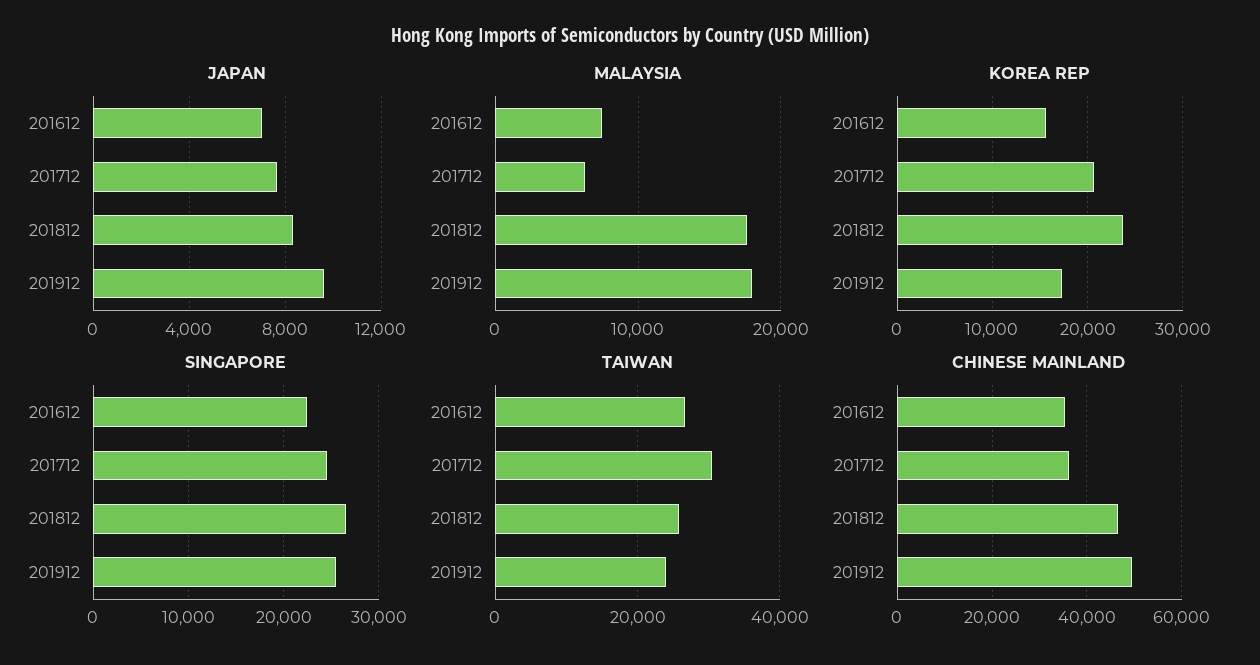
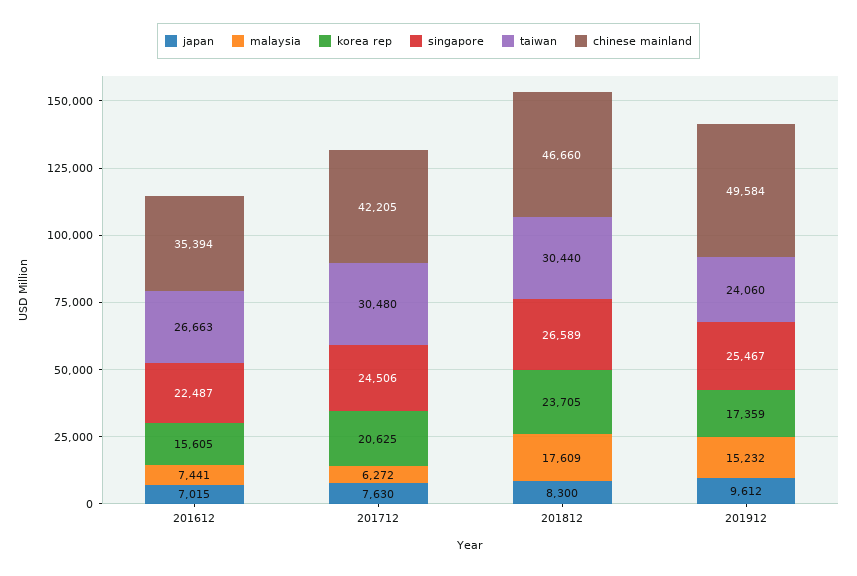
MALAYSIA, 201912: 18000 -> 15232
TAIWAN, 201812: 26000 -> 30440
CHINESE MAINLAND, 201712: 36000 -> 42205

